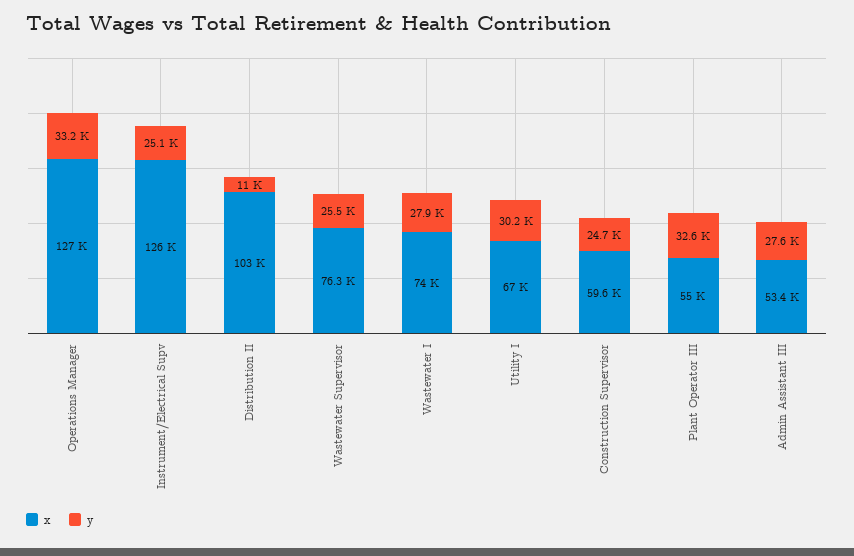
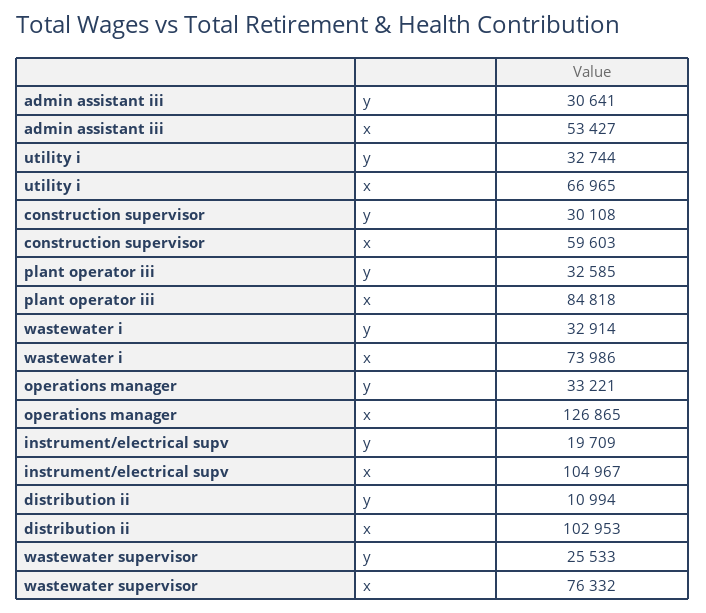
x, Instrument/Electrical Supv: 126000 -> 104967
y, Instrument/Electrical Supv: 25100 -> 19709
y, Wastewater I: 27900 -> 32914
y, Utility I: 30200 -> 32744
y, Construction Supervisor: 24700 -> 30108
x, Plant Operator III: 55000 -> 84818
y, Admin Assistant III: 27600 -> 30641

